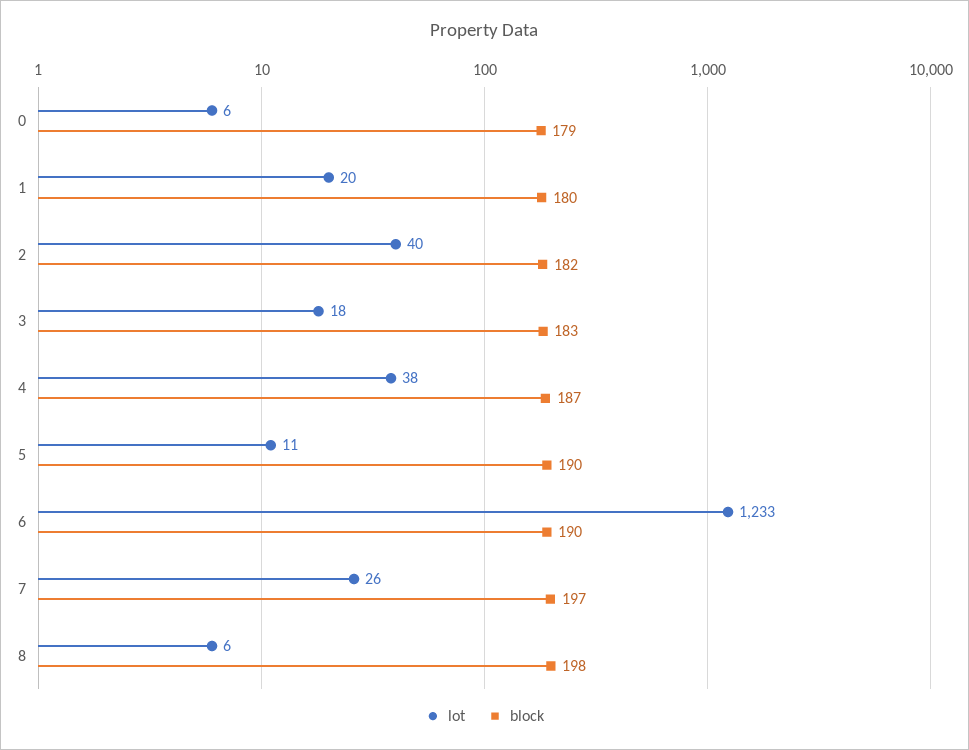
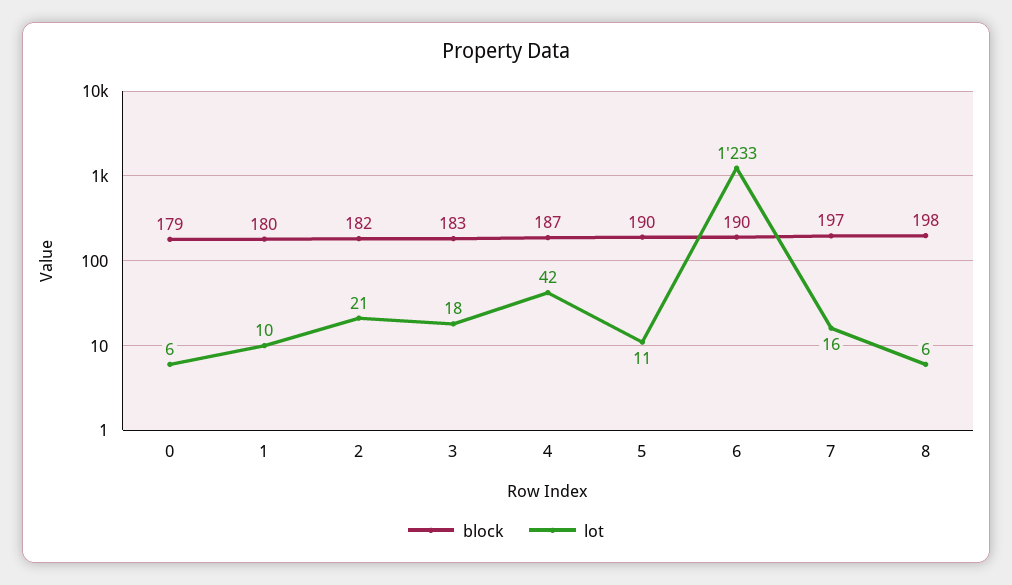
lot, 1: 20 -> 10
lot, 2: 40 -> 21
lot, 4: 38 -> 42
lot, 7: 26 -> 16

